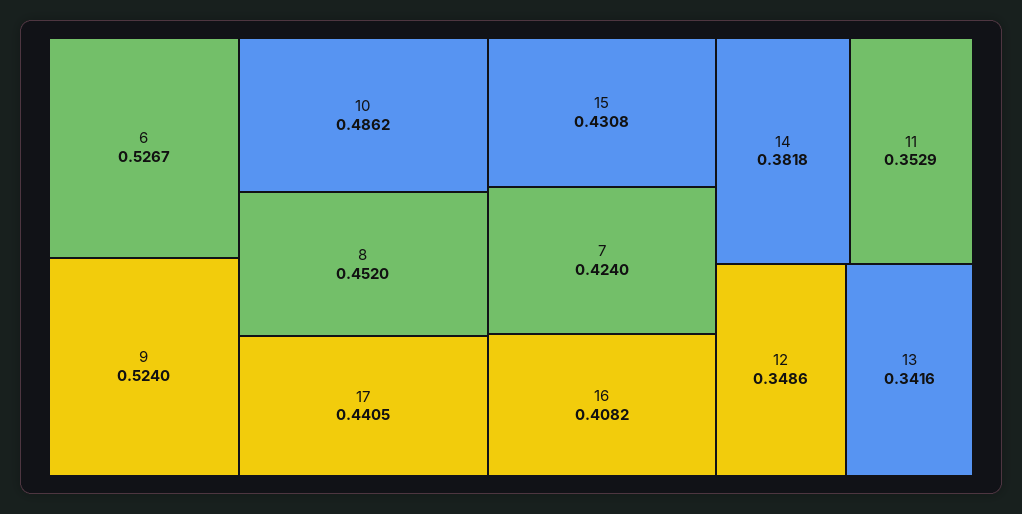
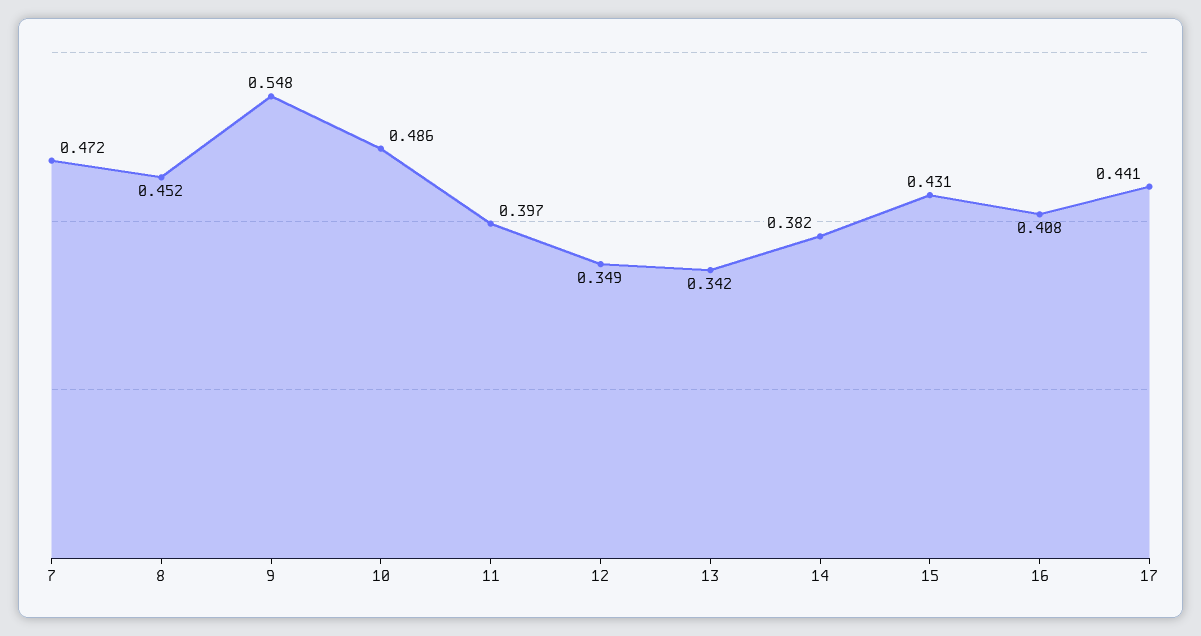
6: 0.5267 -> none
9: 0.524 -> 0.548
7: 0.424 -> 0.472
11: 0.3529 -> 0.397

